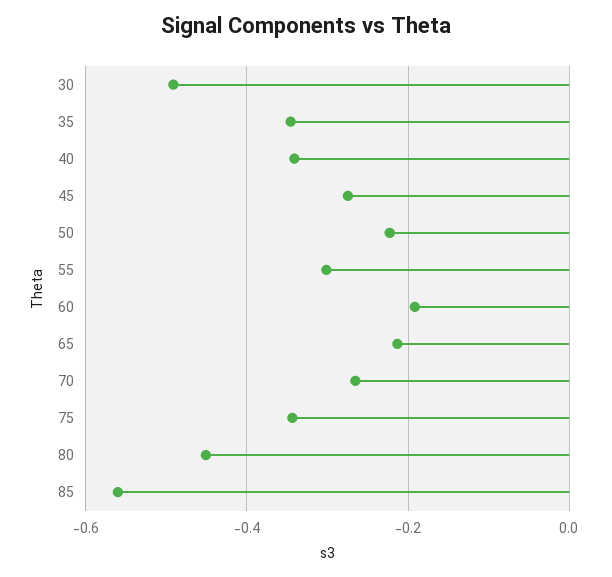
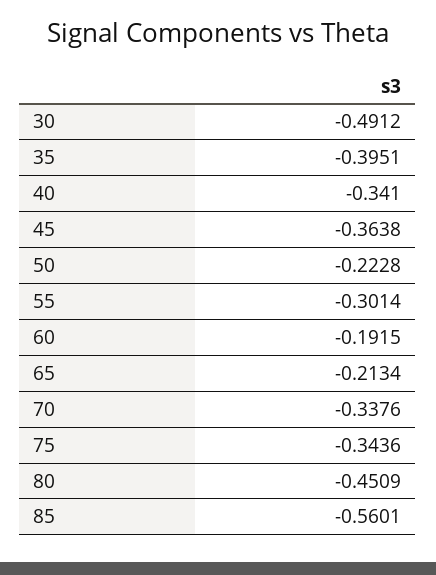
35: -0.34 -> -0.3951
45: -0.28 -> -0.3638
70: -0.26 -> -0.3376

